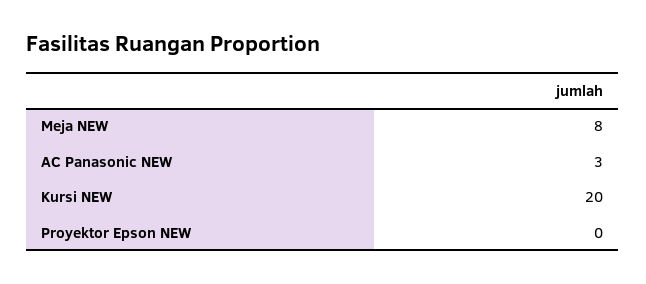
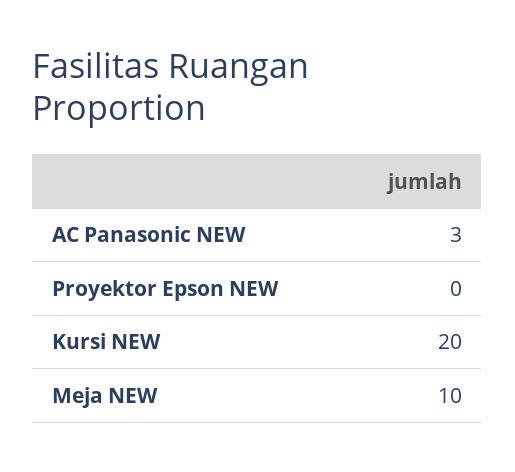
Meja NEW: 8 -> 10

